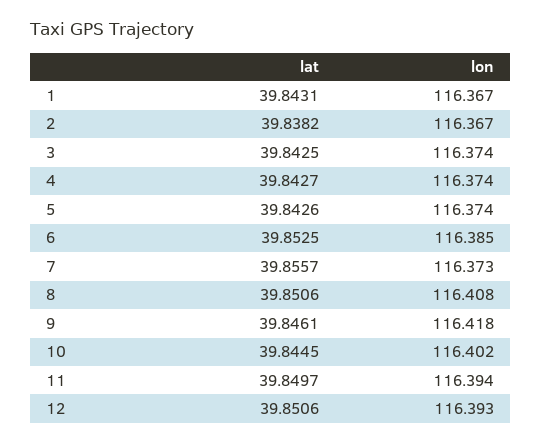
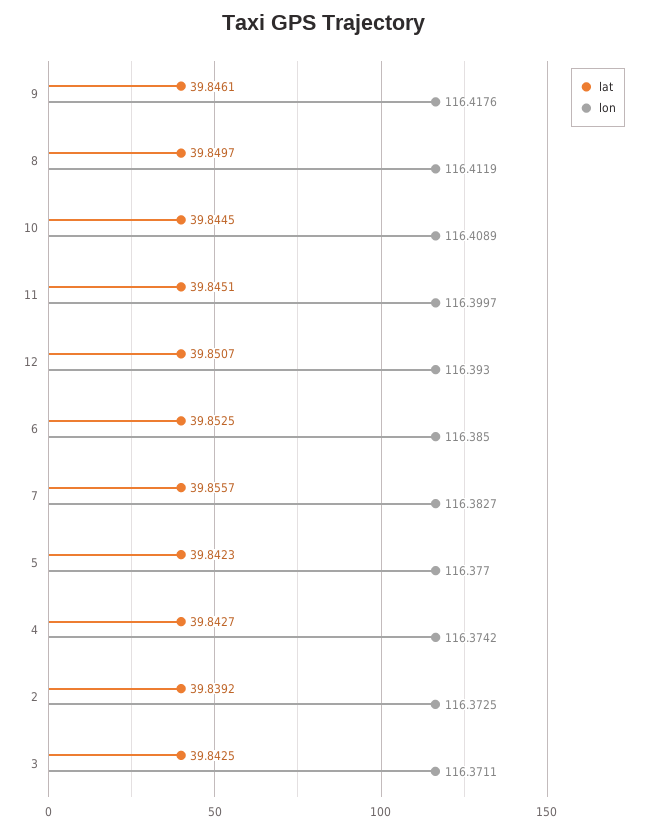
lat, 1: 39.8431 -> none
lon, 1: 116.367 -> none
lat, 2: 39.8382 -> 39.8392
lon, 2: 116.367 -> 116.3725
lon, 3: 116.374 -> 116.3711
lat, 5: 39.8426 -> 39.8423
lon, 5: 116.374 -> 116.377
lon, 7: 116.373 -> 116.3827
lat, 8: 39.8506 -> 39.8497
lon, 8: 116.408 -> 116.4119
lon, 10: 116.402 -> 116.4089
lat, 11: 39.8497 -> 39.8451
lon, 11: 116.394 -> 116.3997
lat, 12: 39.8506 -> 39.8507

